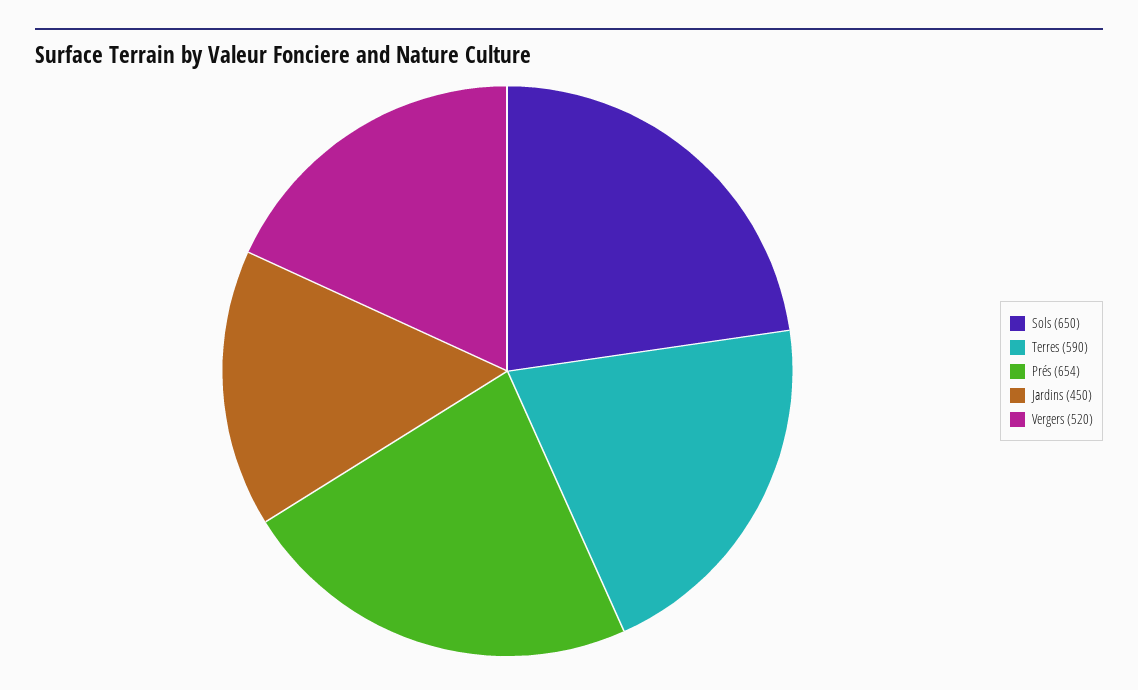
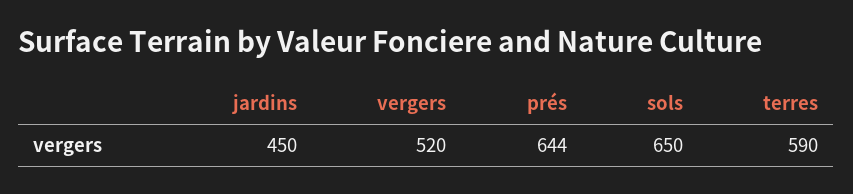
Prés: 654 -> 644

